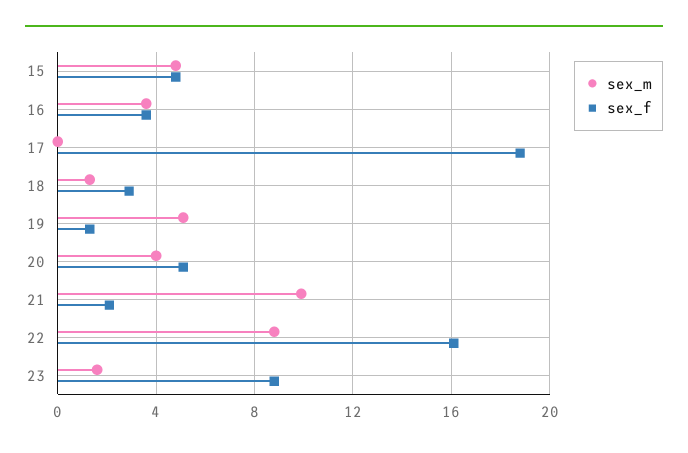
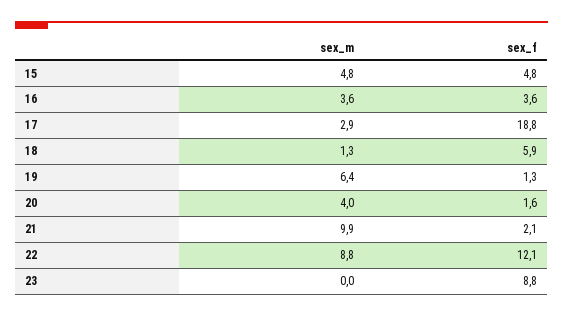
sex_m, 17: 0 -> 2.9
sex_f, 18: 3 -> 5.9
sex_m, 19: 5 -> 6.4
sex_f, 20: 5 -> 1.6
sex_f, 22: 16 -> 12.1
sex_m, 23: 1.5 -> 0

